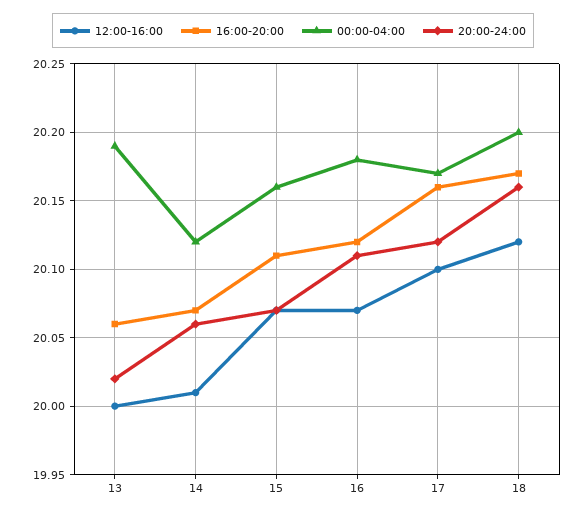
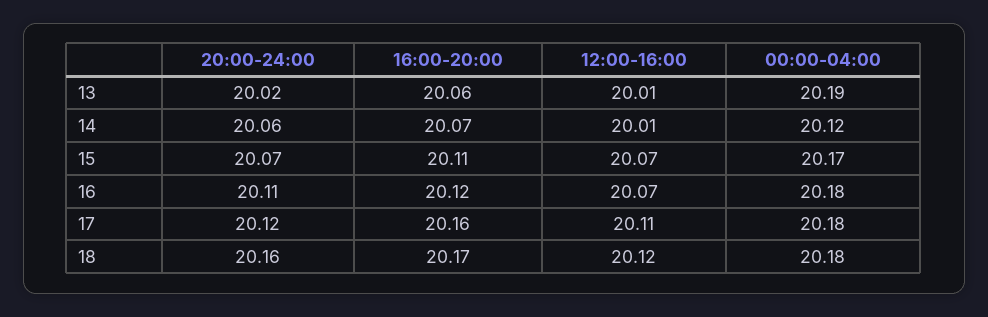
12:00-16:00, 13: 20 -> 20.01
00:00-04:00, 15: 20.16 -> 20.17
12:00-16:00, 17: 20.1 -> 20.11
00:00-04:00, 17: 20.17 -> 20.18
00:00-04:00, 18: 20.2 -> 20.18

